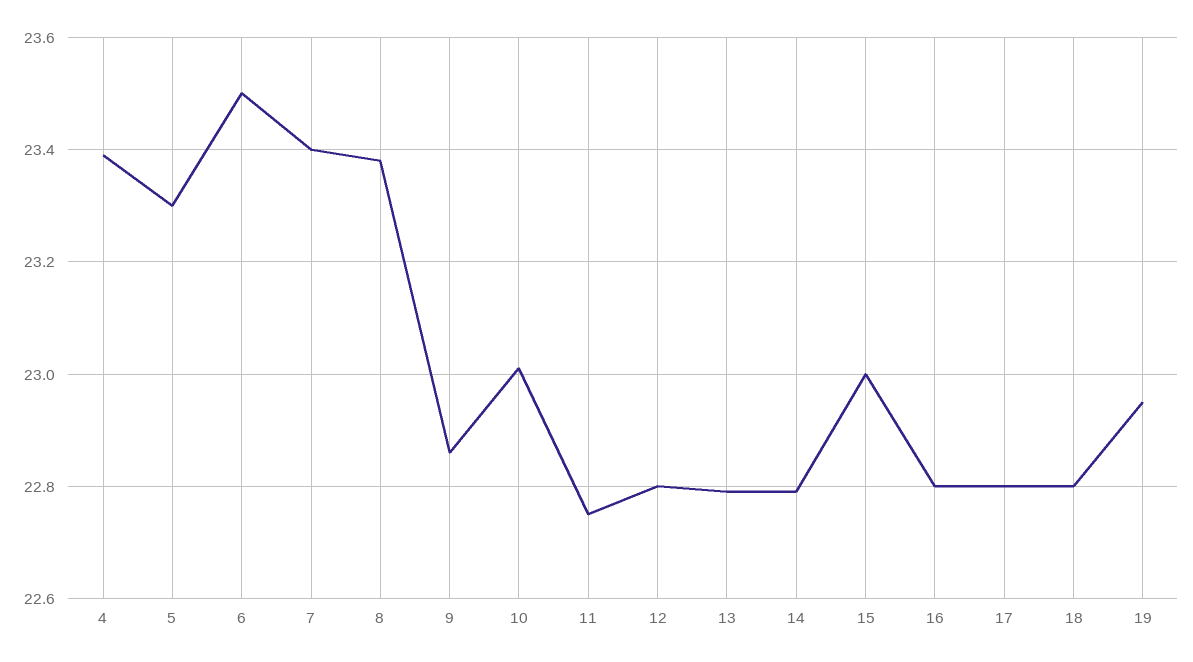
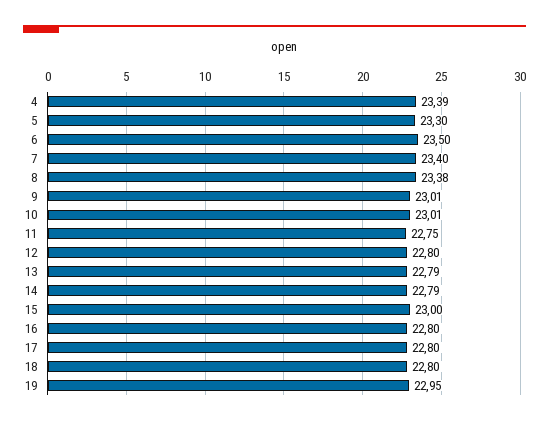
9: 22.85 -> 23.01

